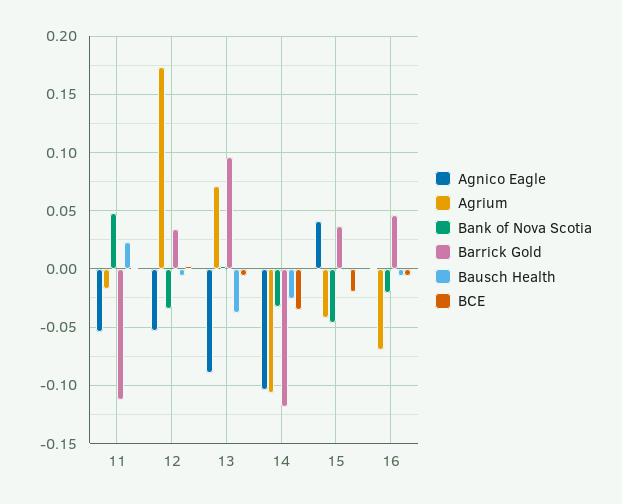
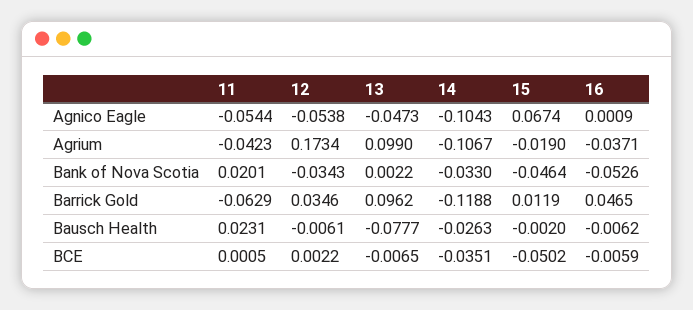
Agrium, 11: -0.02 -> -0.0423
Bank of Nova Scotia, 11: 0.05 -> 0.0201
Barrick Gold, 11: -0.11 -> -0.0629
Agnico Eagle, 13: -0.09 -> -0.0473
Agrium, 13: 0.07 -> 0.099
Bausch Health, 13: -0.04 -> -0.0777
Agnico Eagle, 15: 0.04 -> 0.0674
Agrium, 15: -0.04 -> -0.019
Barrick Gold, 15: 0.04 -> 0.0119
BCE, 15: -0.02 -> -0.0502
Agrium, 16: -0.07 -> -0.0371
Bank of Nova Scotia, 16: -0.02 -> -0.0526

